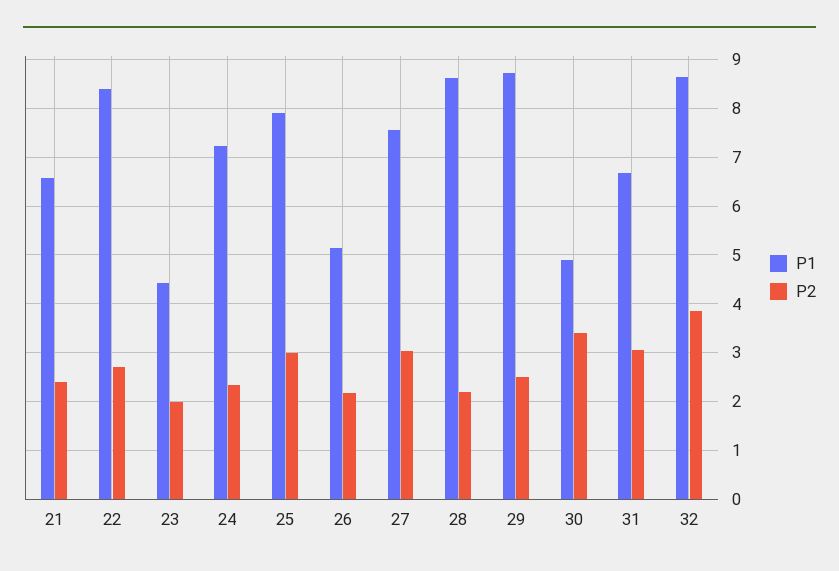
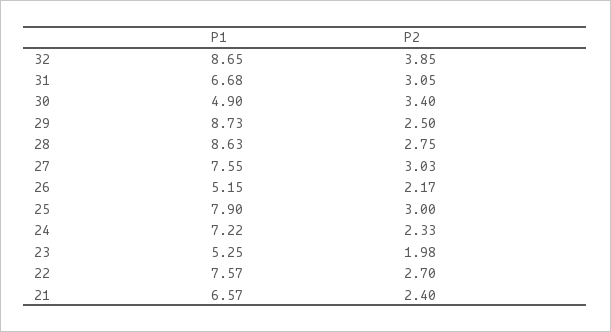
P1, 22: 8.4 -> 7.57
P1, 23: 4.4 -> 5.25
P2, 28: 2.2 -> 2.75

